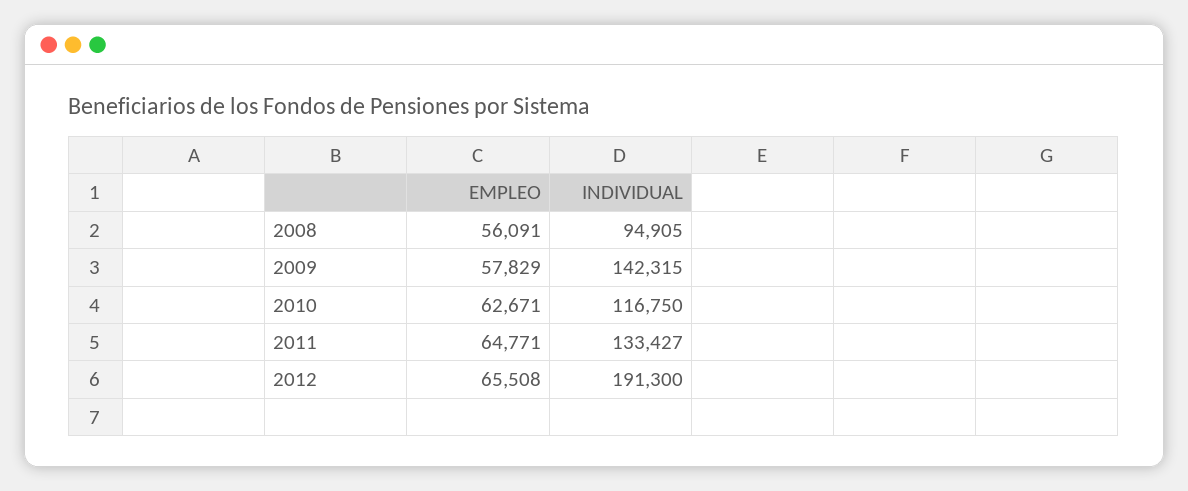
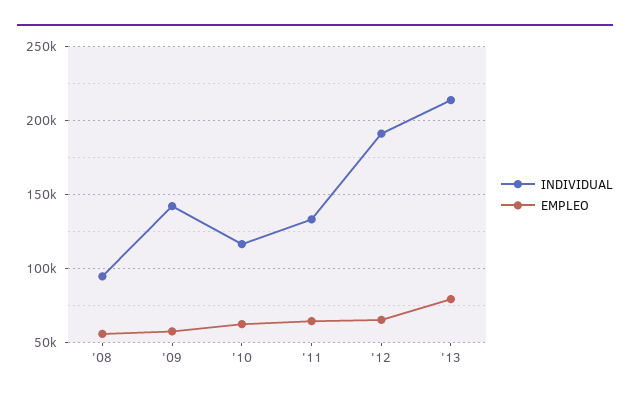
INDIVIDUAL, '13: none -> 215000
EMPLEO, '13: none -> 80000

